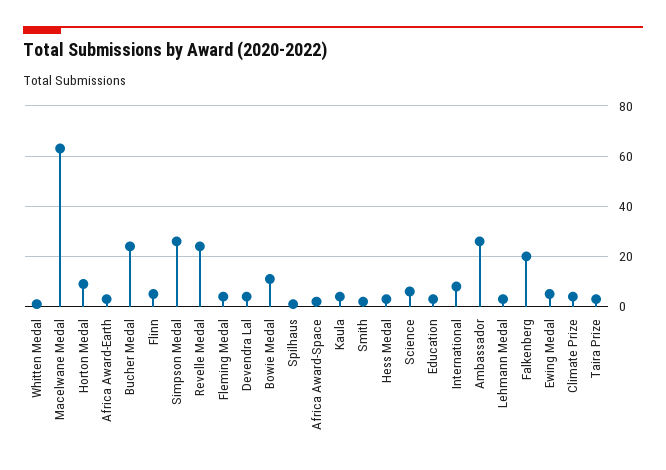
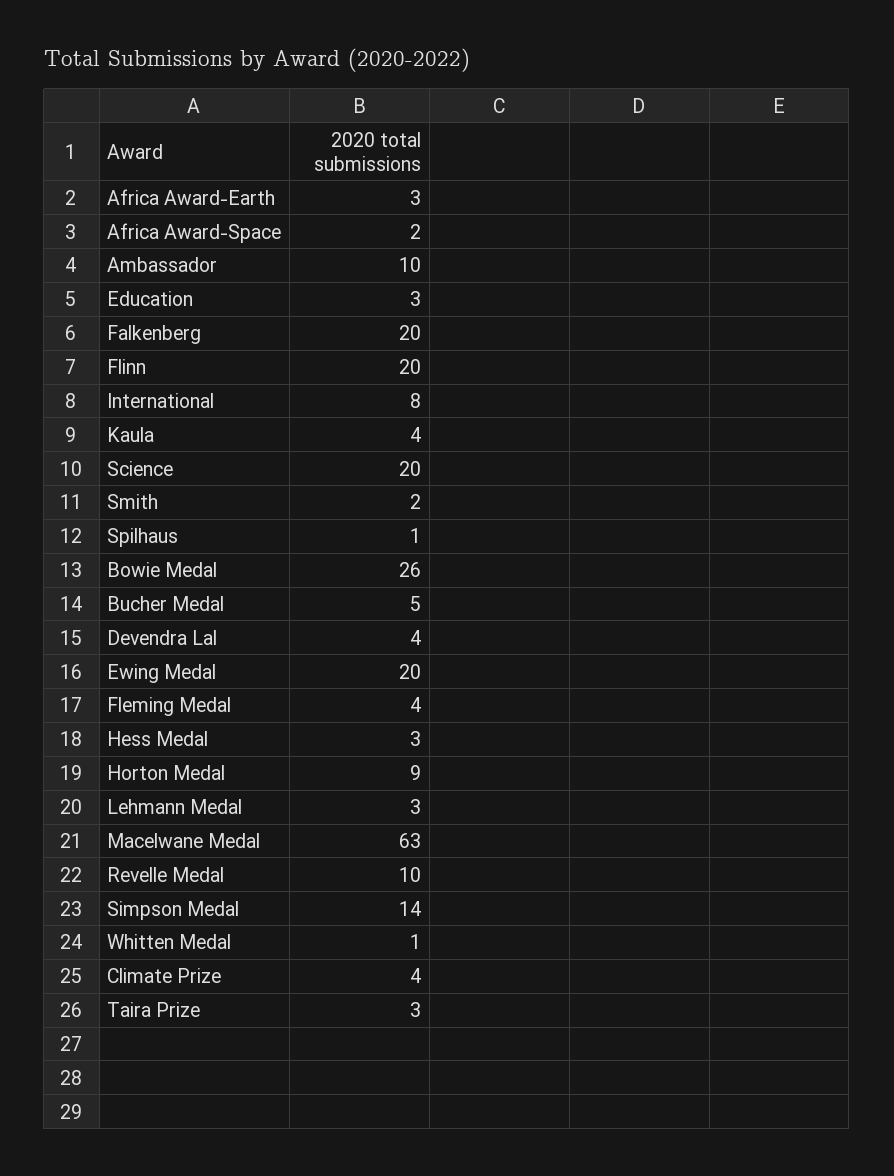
Bucher Medal: 25 -> 5
Flinn: 5 -> 20
Simpson Medal: 25 -> 14
Revelle Medal: 25 -> 10
Bowie Medal: 10 -> 26
Science: 5 -> 20
Ambassador: 25 -> 10
Ewing Medal: 5 -> 20

